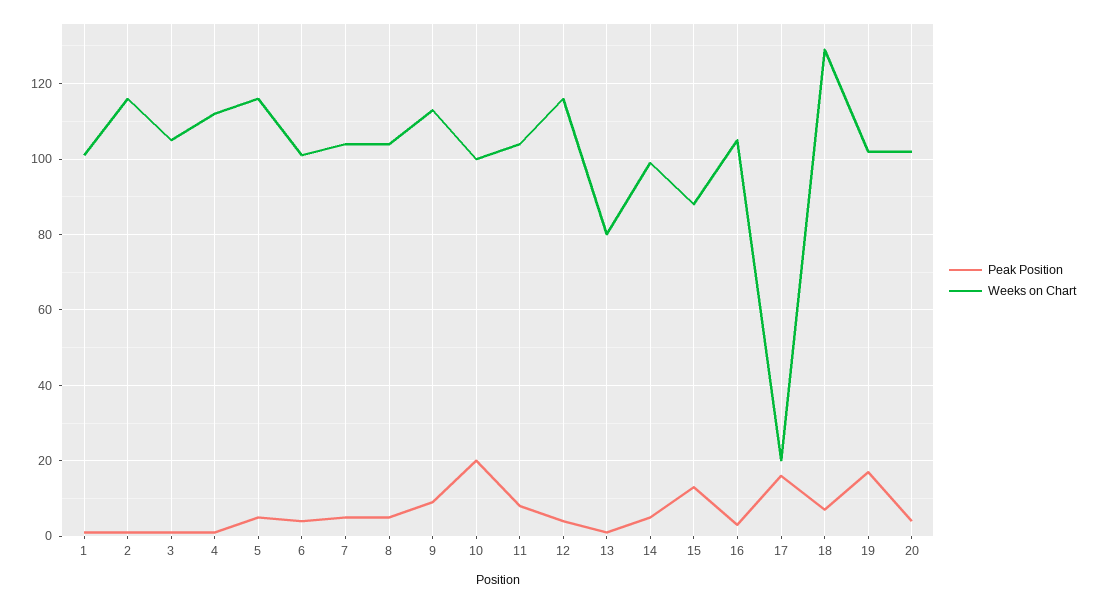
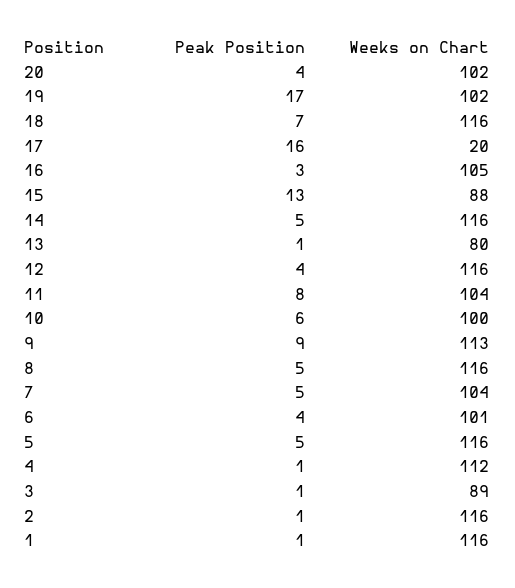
Weeks on Chart, 1: 100 -> 116
Weeks on Chart, 3: 105 -> 89
Weeks on Chart, 8: 105 -> 116
Peak Position, 10: 20 -> 6
Weeks on Chart, 14: 100 -> 116
Weeks on Chart, 18: 130 -> 116

